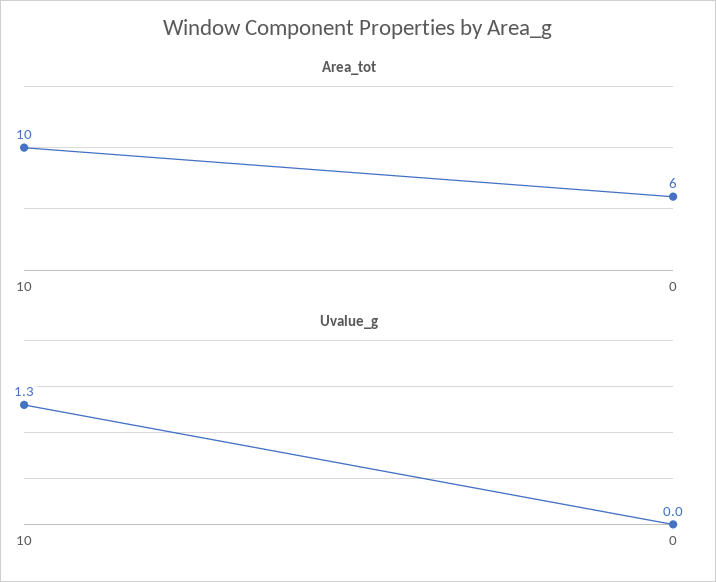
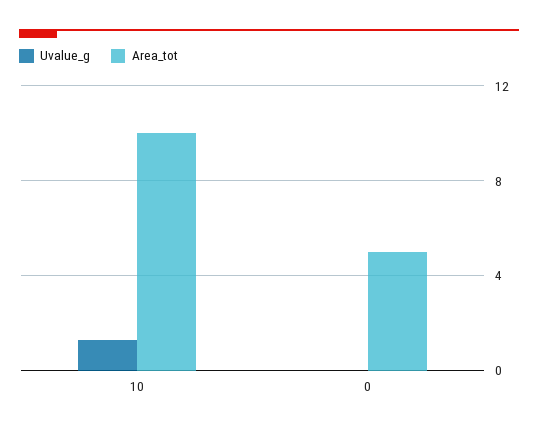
Area_tot, 0: 6 -> 5

